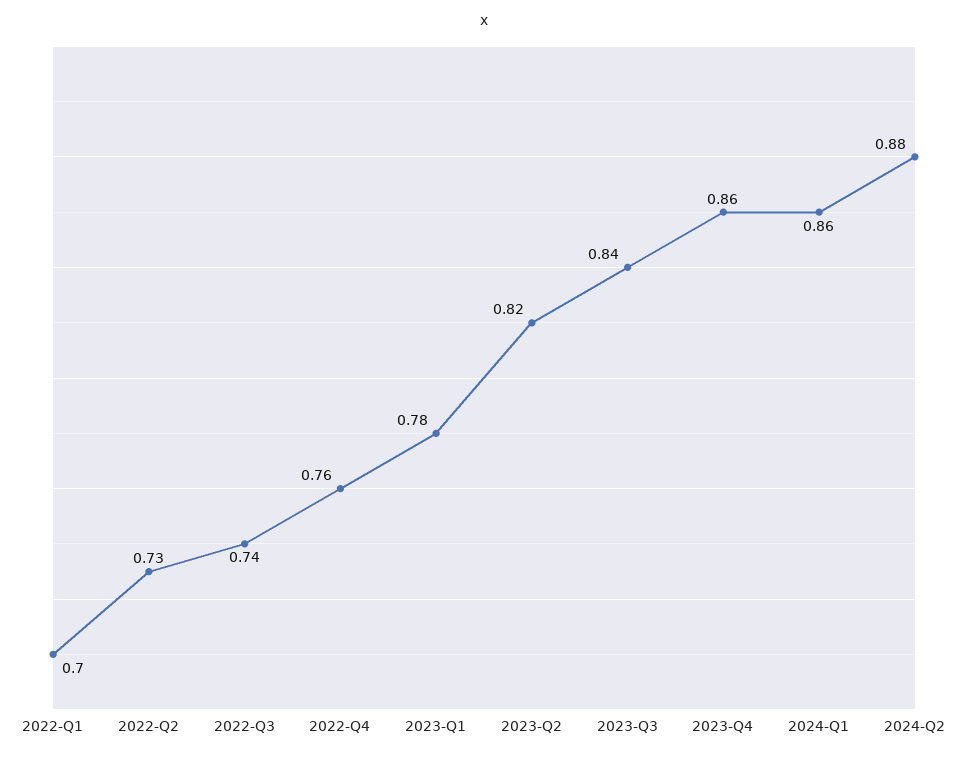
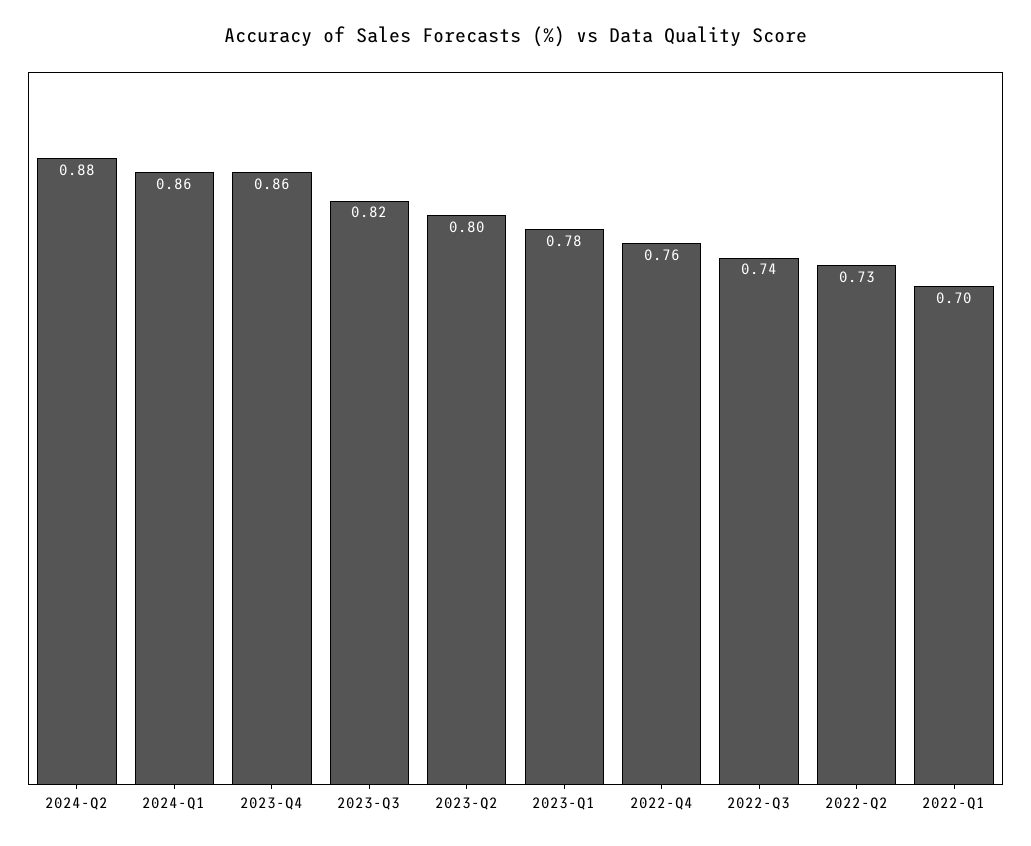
2023-Q2: 0.82 -> 0.8
2023-Q3: 0.84 -> 0.82

